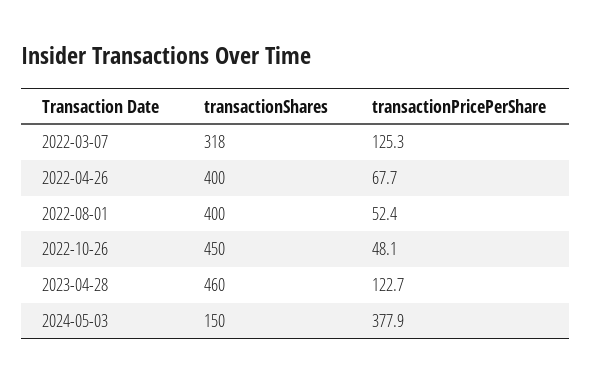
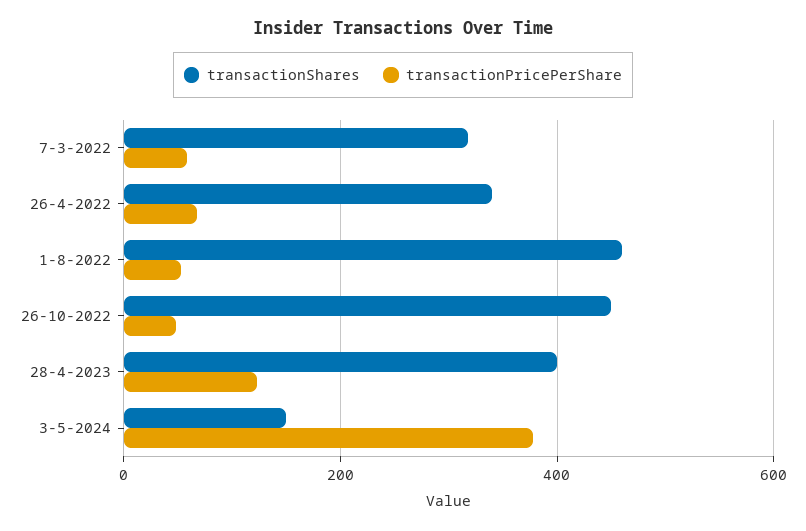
transactionPricePerShare, 2022-03-07: 125.3 -> 60
transactionShares, 2022-04-26: 400 -> 340
transactionShares, 2022-08-01: 400 -> 460
transactionShares, 2023-04-28: 460 -> 400

